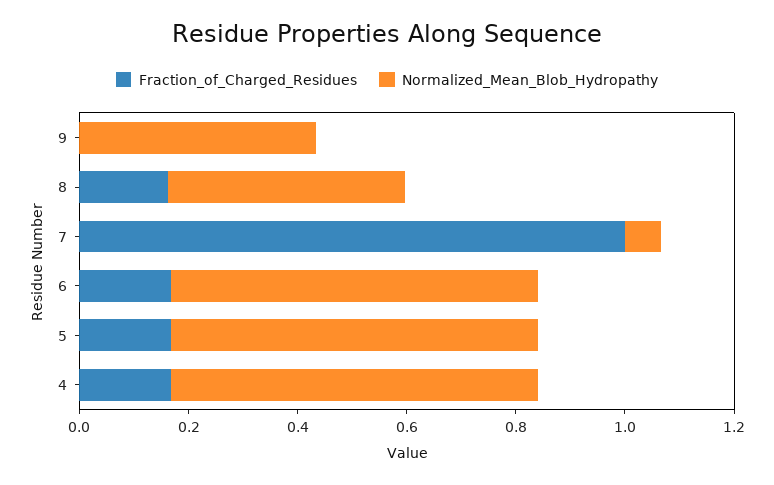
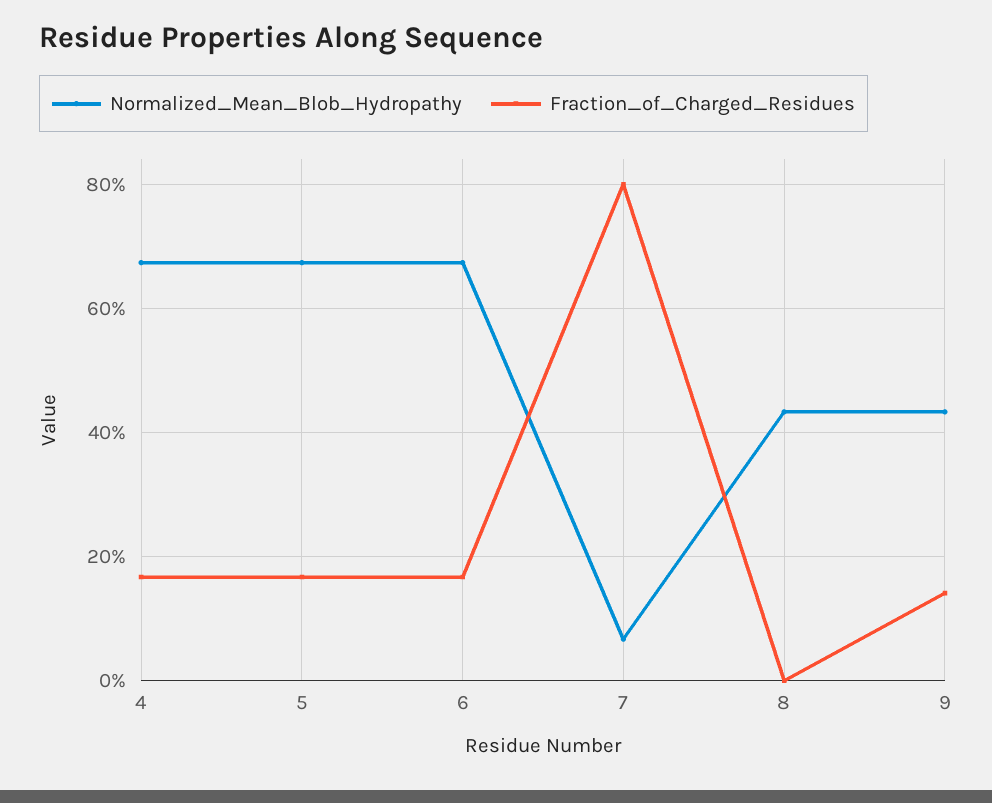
Fraction_of_Charged_Residues, 9: 0 -> 0.14
Fraction_of_Charged_Residues, 8: 0.15 -> 0
Fraction_of_Charged_Residues, 7: 1 -> 0.8

